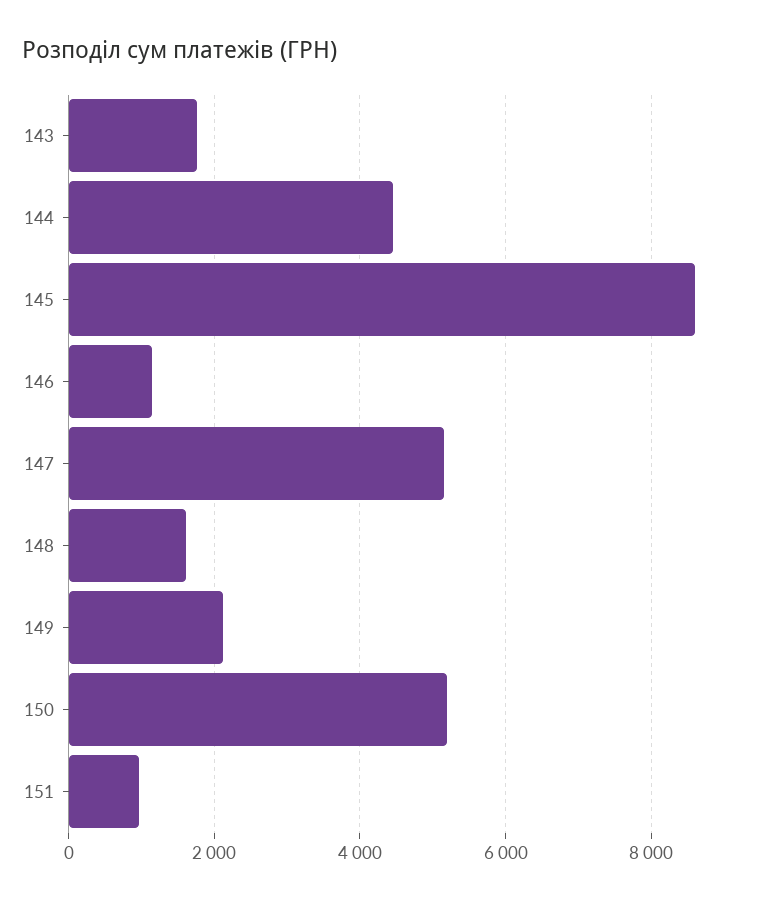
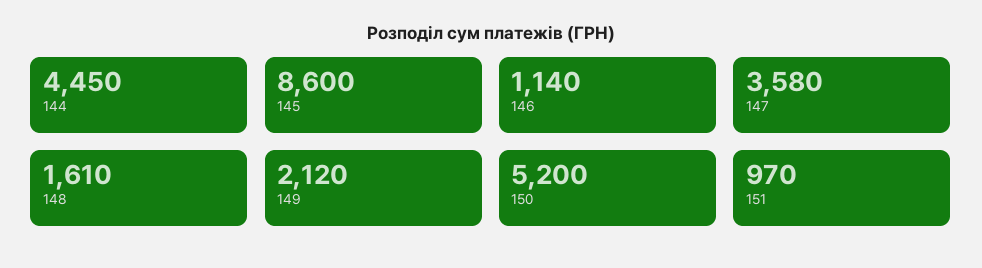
143: 1800 -> none
147: 5200 -> 3580

